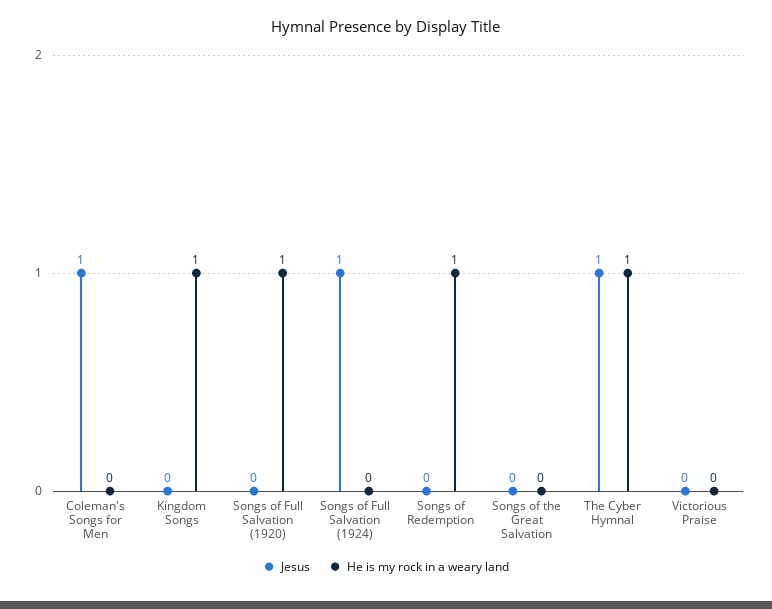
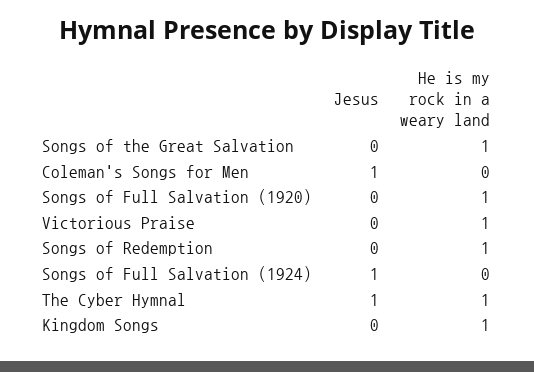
He is my rock in a weary land, Songs of the Great Salvation: 0 -> 1
He is my rock in a weary land, Victorious Praise: 0 -> 1

